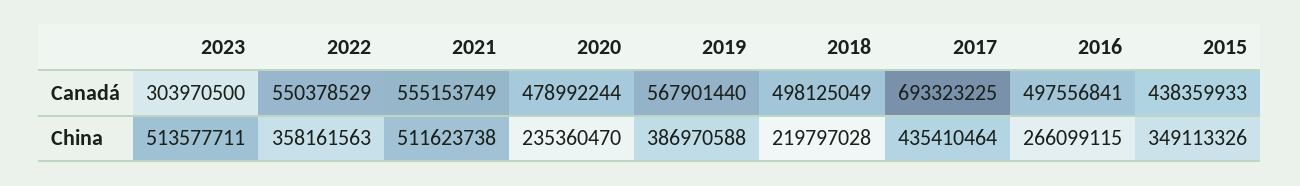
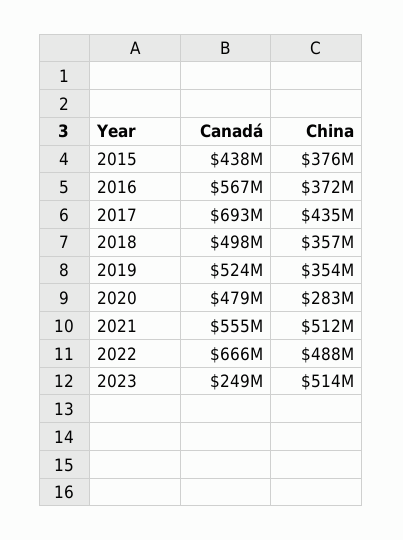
2023, Canadá: 303970500 -> 249000000
2022, Canadá: 550378529 -> 666000000
2019, Canadá: 567901440 -> 524000000
2016, Canadá: 497556841 -> 567000000
2022, China: 358161563 -> 488000000
2020, China: 235360470 -> 283000000
2019, China: 386970588 -> 354000000
2018, China: 219797028 -> 357000000
2016, China: 266099115 -> 372000000
2015, China: 349113326 -> 376000000

